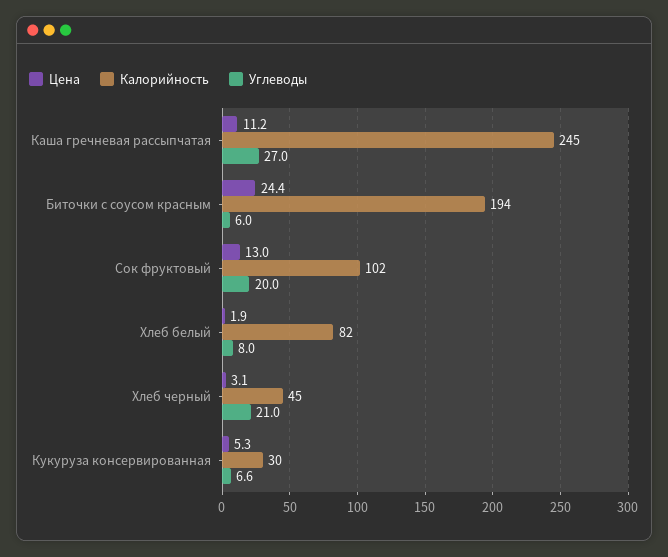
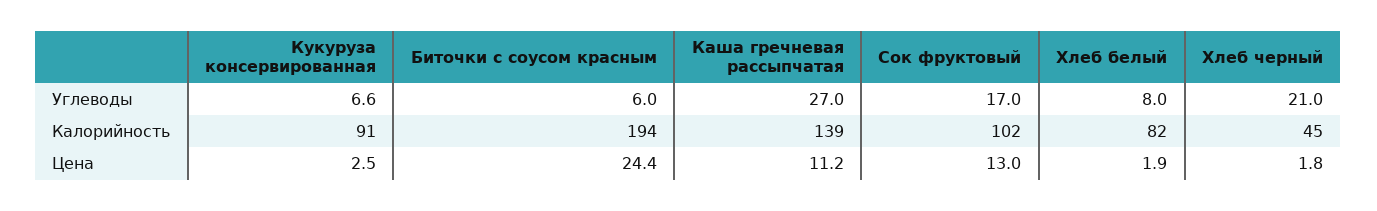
Калорийность, Каша гречневая рассыпчатая: 245 -> 139
Углеводы, Сок фруктовый: 20 -> 17
Цена, Хлеб черный: 3.1 -> 1.8
Цена, Кукуруза консервированная: 5.3 -> 2.5
Калорийность, Кукуруза консервированная: 30 -> 91

